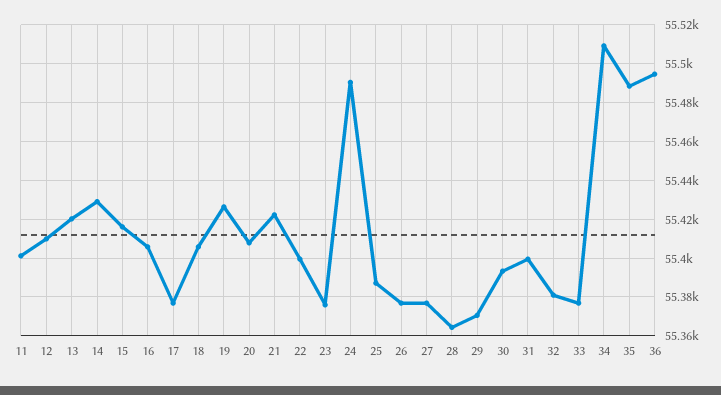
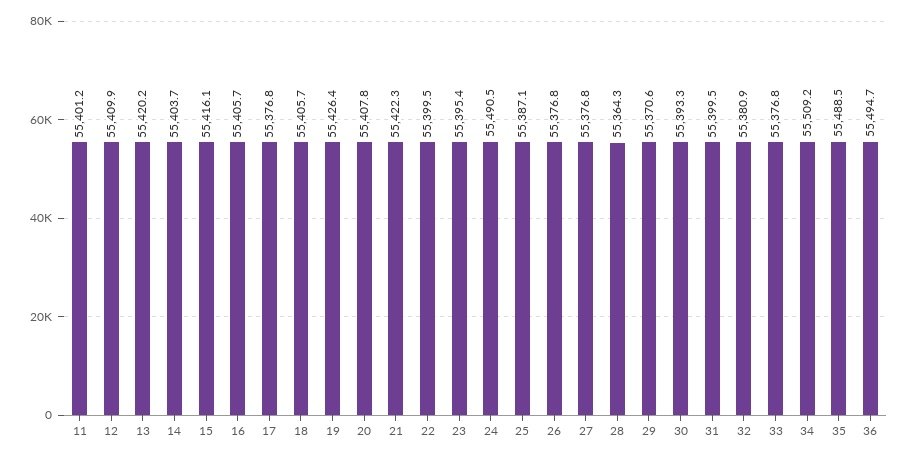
14: 55430 -> 55403.7
23: 55375 -> 55395.4

